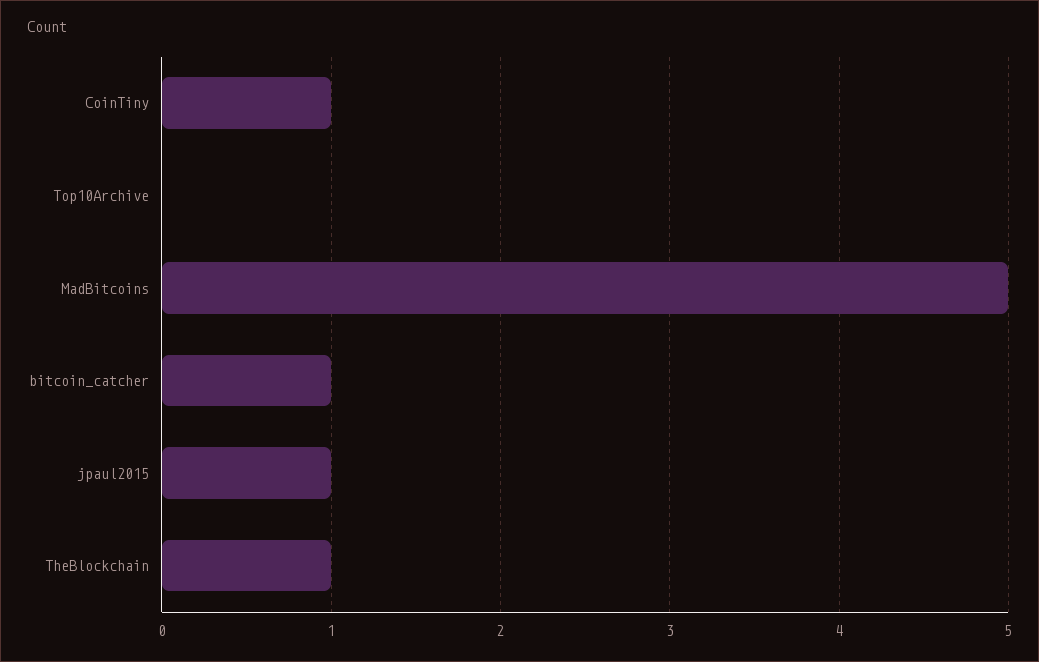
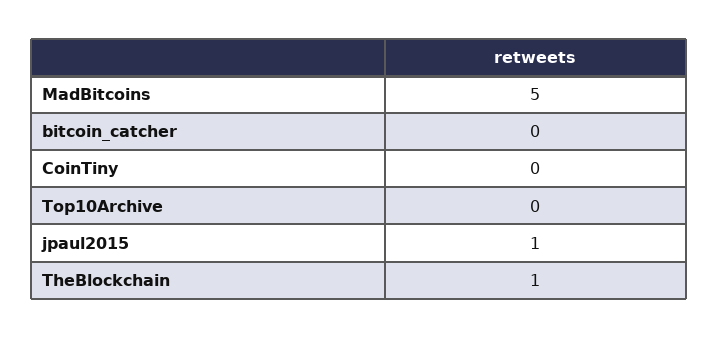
CoinTiny: 1 -> 0
bitcoin_catcher: 1 -> 0

